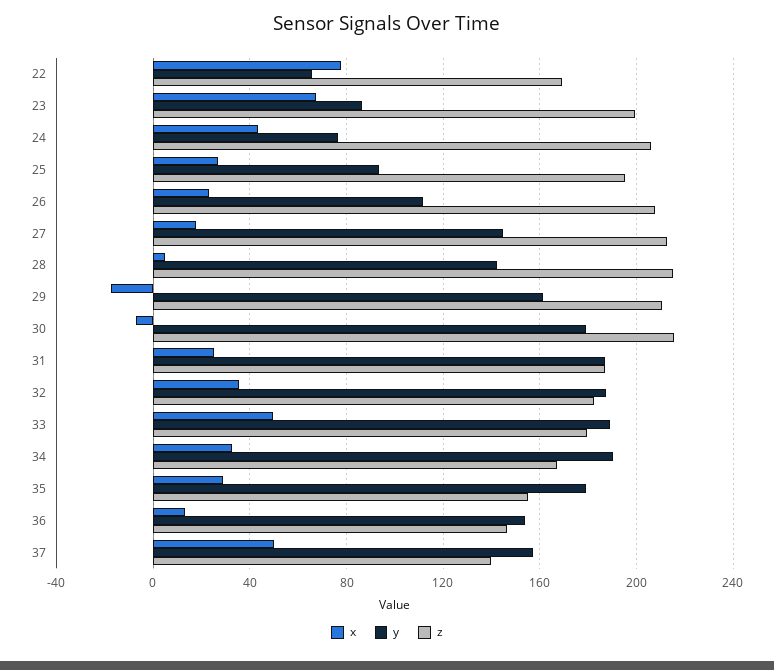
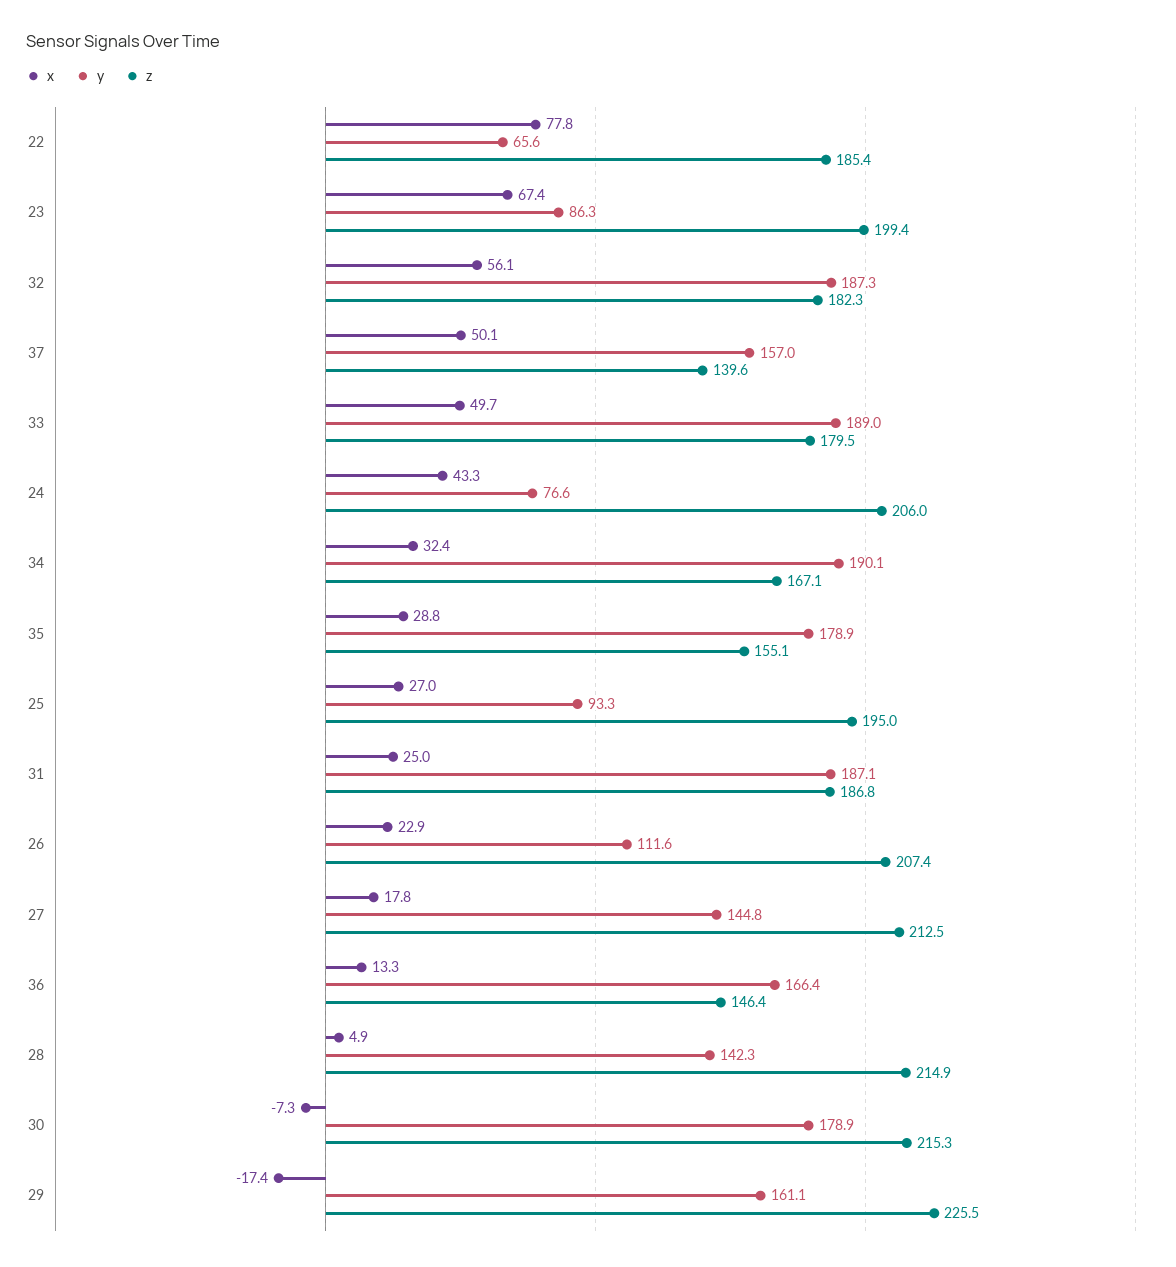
z, 22: 170 -> 185.4
z, 29: 210 -> 225.5
x, 32: 35 -> 56.1
y, 36: 155 -> 166.4

